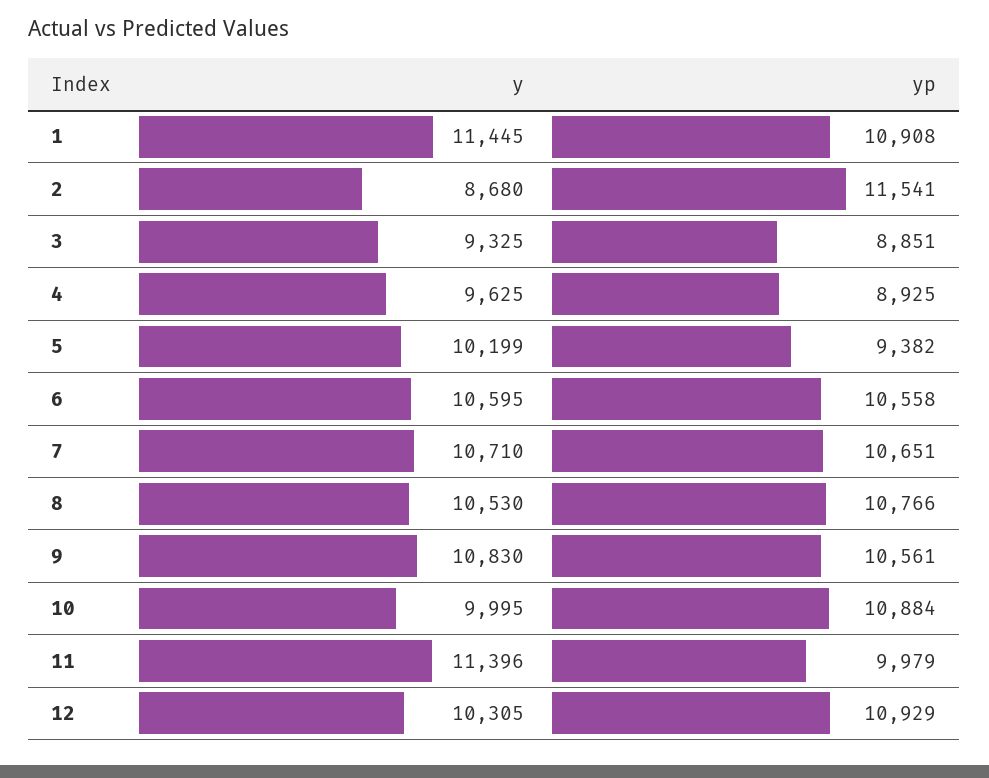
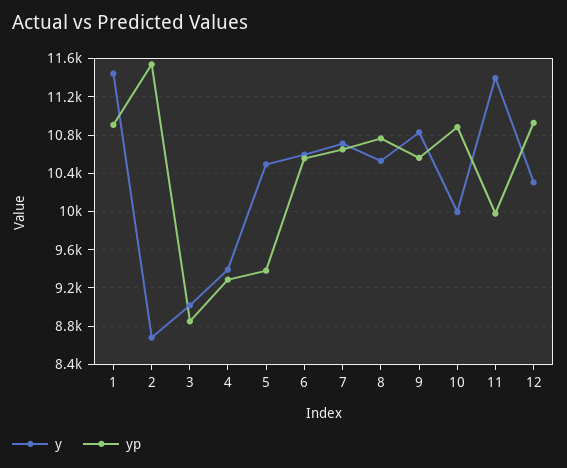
y, 3: 9325 -> 9000
y, 4: 9625 -> 9400
yp, 4: 8925 -> 9300
y, 5: 10199 -> 10500

